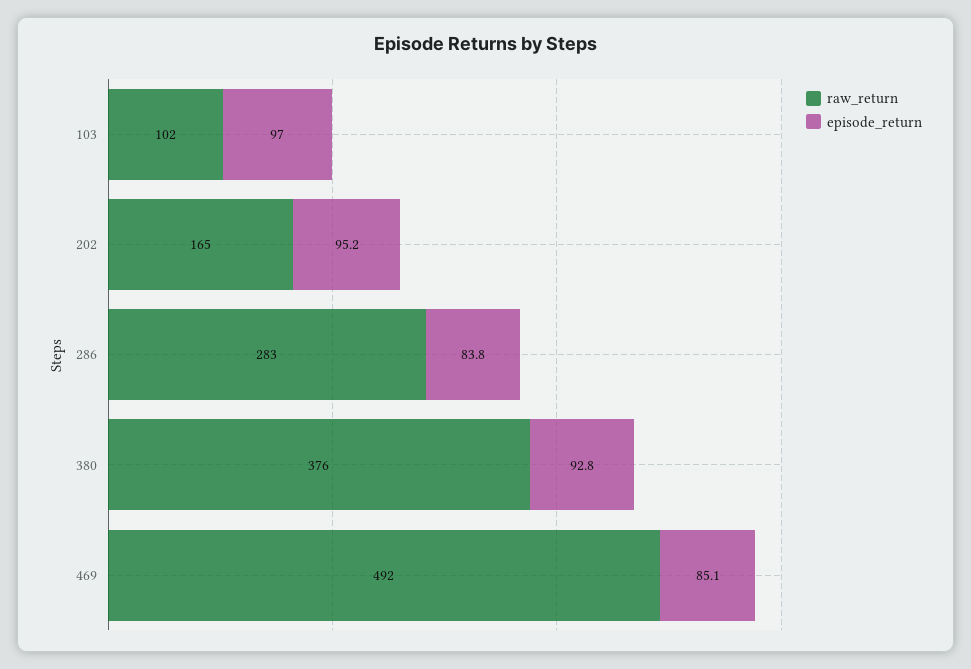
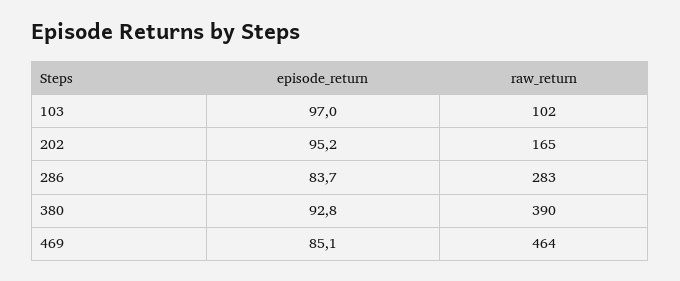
episode_return, 286: 83.8 -> 83.7
raw_return, 380: 376 -> 390
raw_return, 469: 492 -> 464

